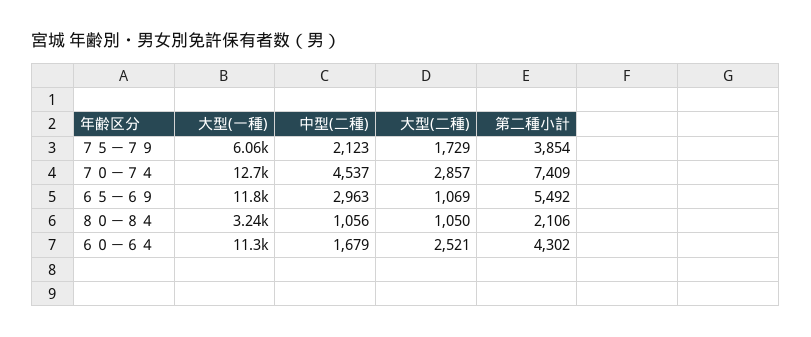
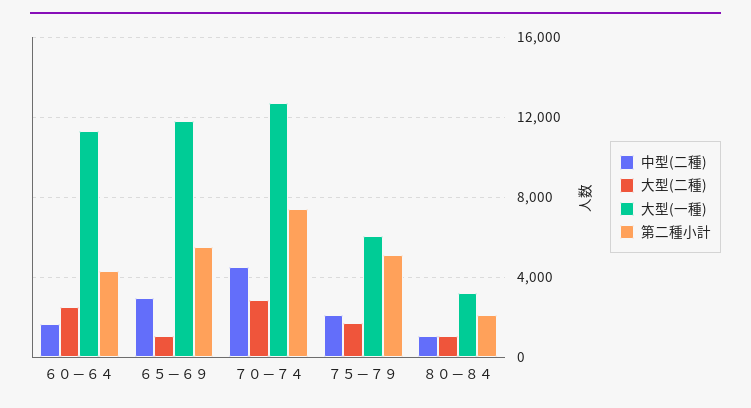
第二種小計, ７５－７９: 3854 -> 5000

